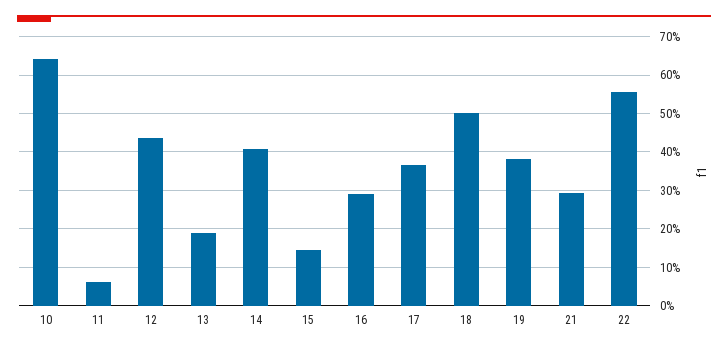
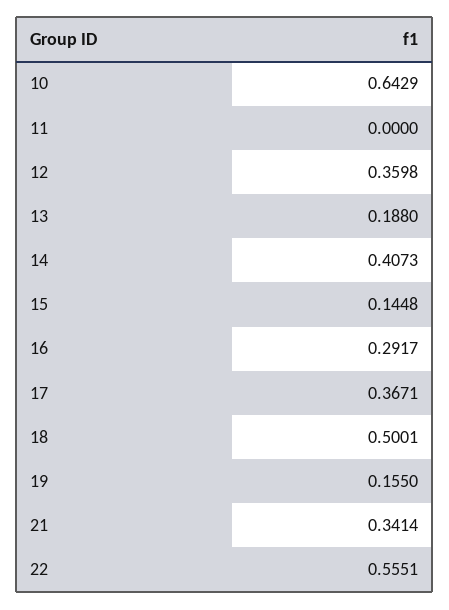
11: 0.06 -> 0
12: 0.44 -> 0.3598
19: 0.38 -> 0.155
21: 0.3 -> 0.3414

